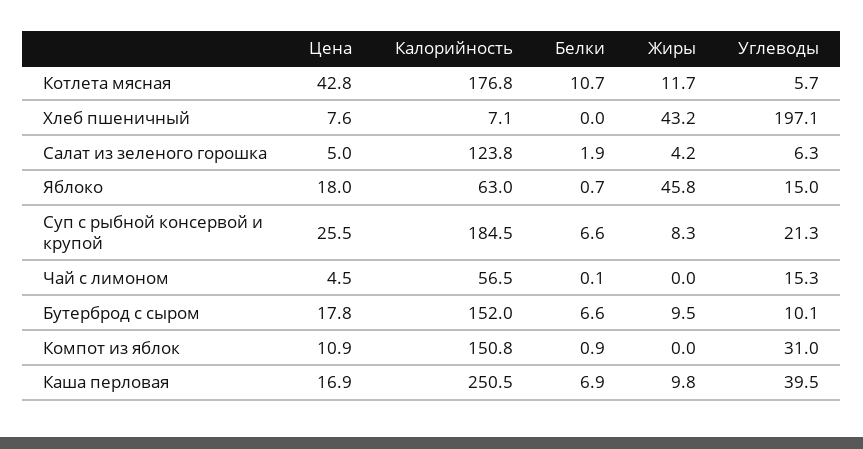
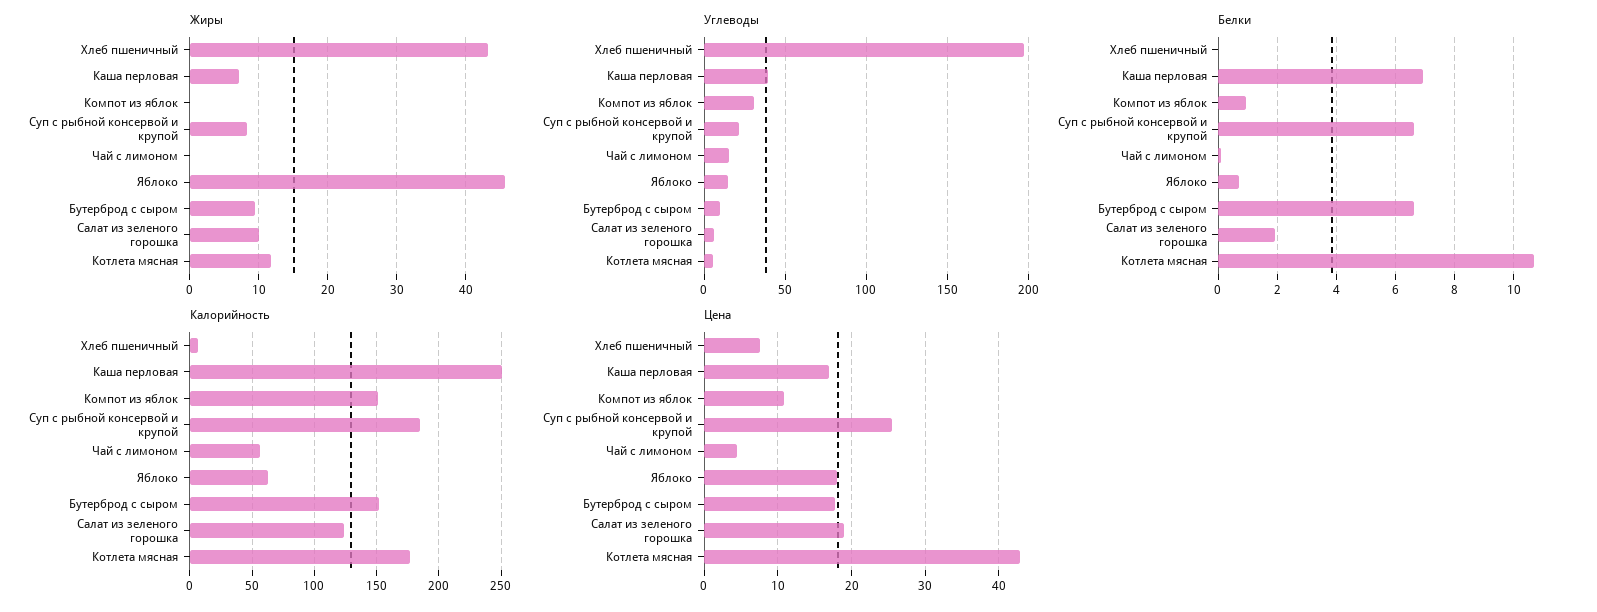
Цена, Салат из зеленого горошка: 5 -> 19
Жиры, Салат из зеленого горошка: 4.2 -> 10
Жиры, Каша перловая: 9.8 -> 7

